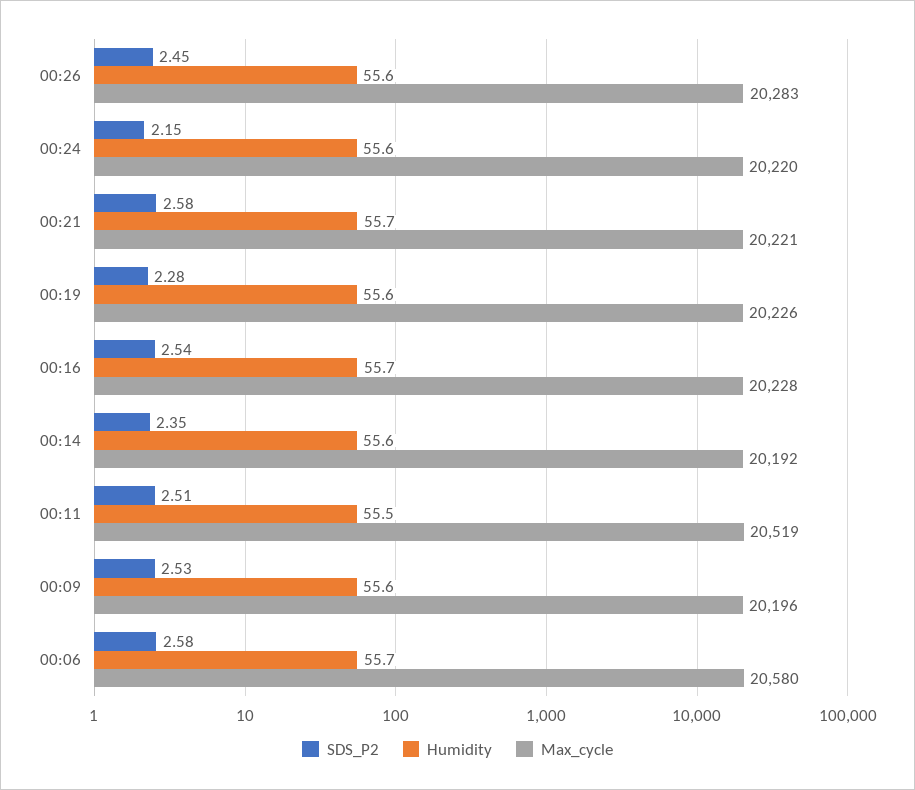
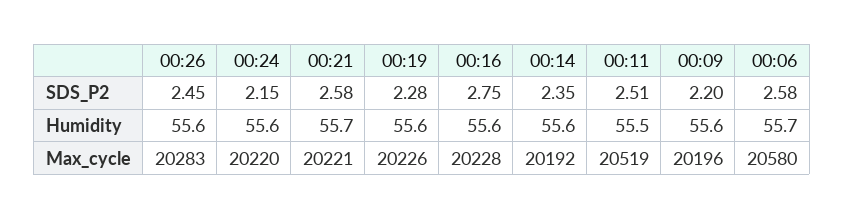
SDS_P2, 00:16: 2.54 -> 2.75
Humidity, 00:16: 55.7 -> 55.6
SDS_P2, 00:09: 2.53 -> 2.2

